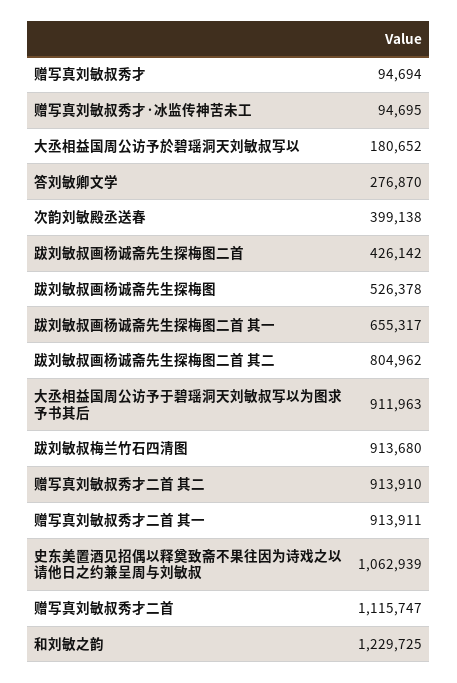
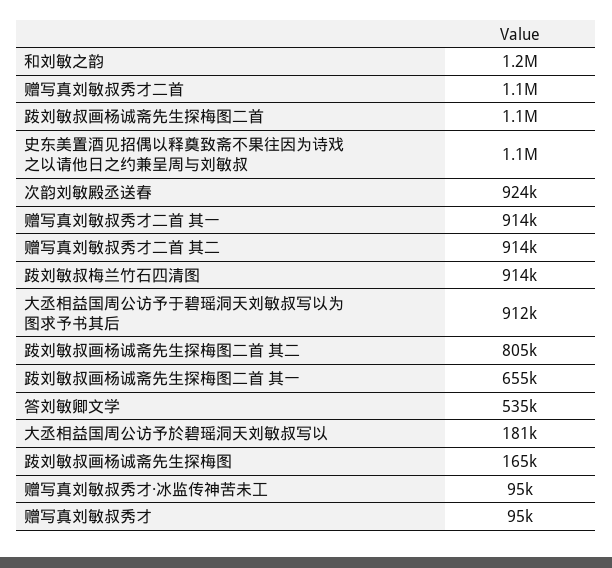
答刘敏卿文学: 276870 -> 535000
次韵刘敏殿丞送春: 399138 -> 924000
跋刘敏叔画杨诚斋先生探梅图二首: 426142 -> 1100000
跋刘敏叔画杨诚斋先生探梅图: 526378 -> 165000

